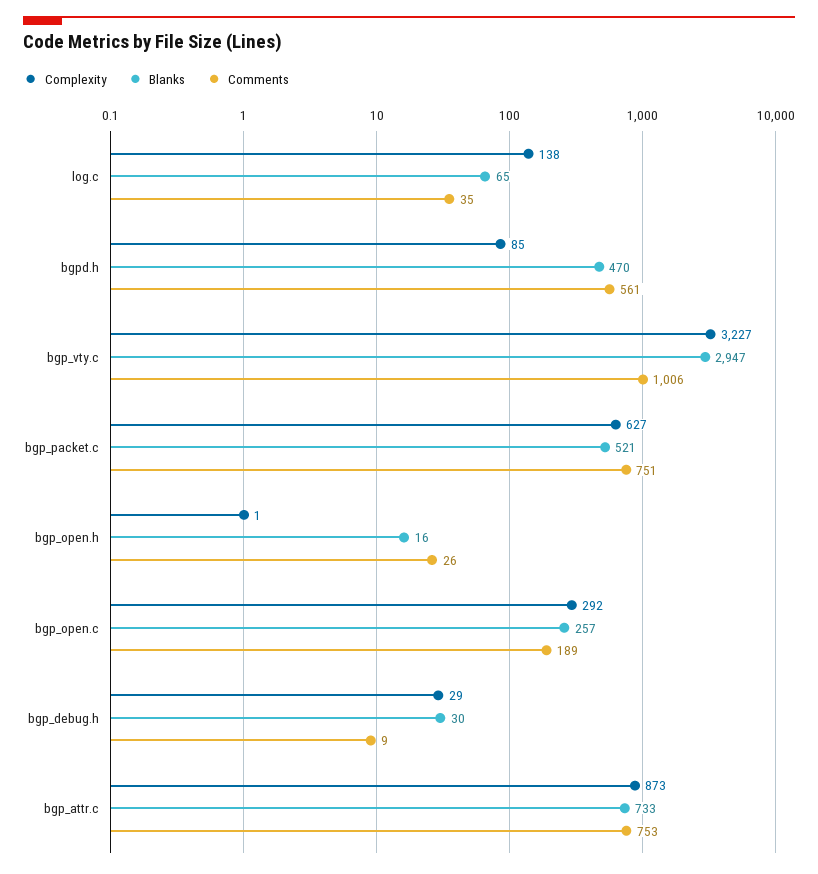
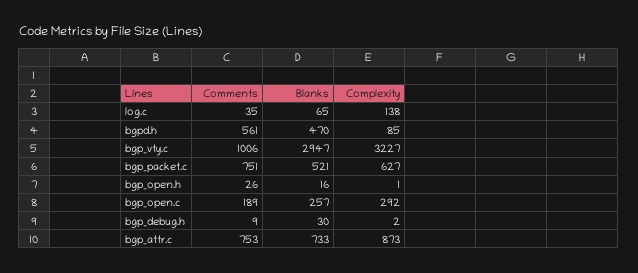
Complexity, bgp_debug.h: 29 -> 2

